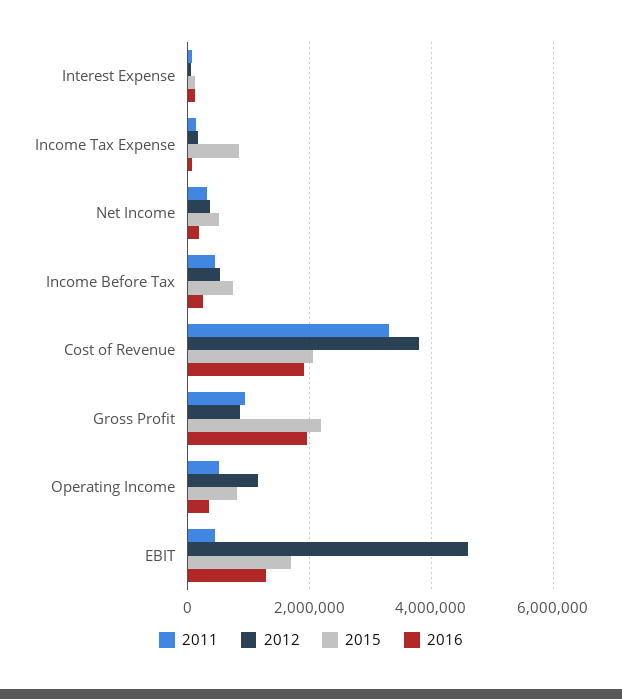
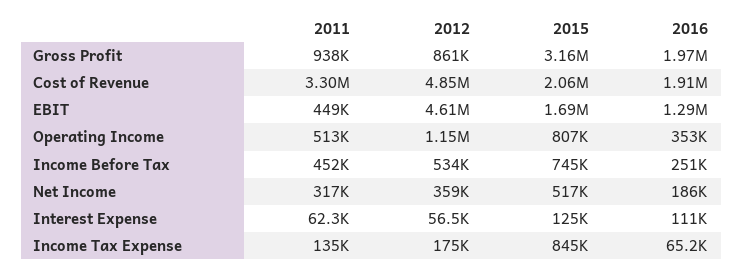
2012, Cost of Revenue: 3800000 -> 4850000
2015, Gross Profit: 2200000 -> 3160000

